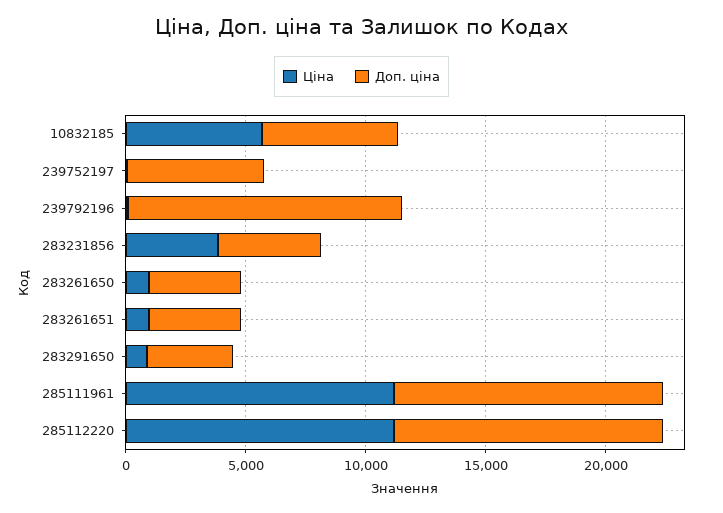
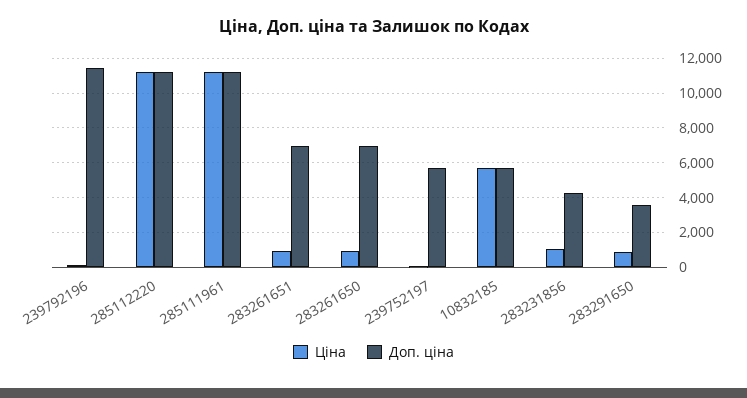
Ціна, 283231856: 4000 -> 1000
Доп. ціна, 283261650: 4000 -> 7000
Доп. ціна, 283261651: 4000 -> 7000

